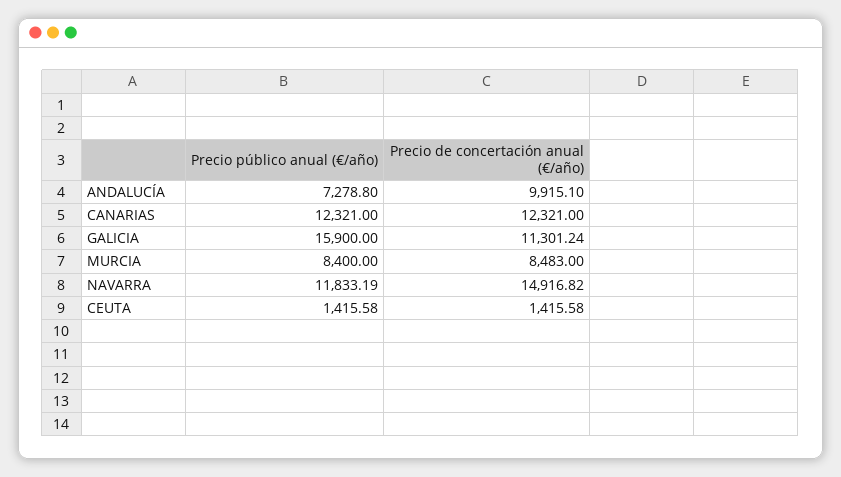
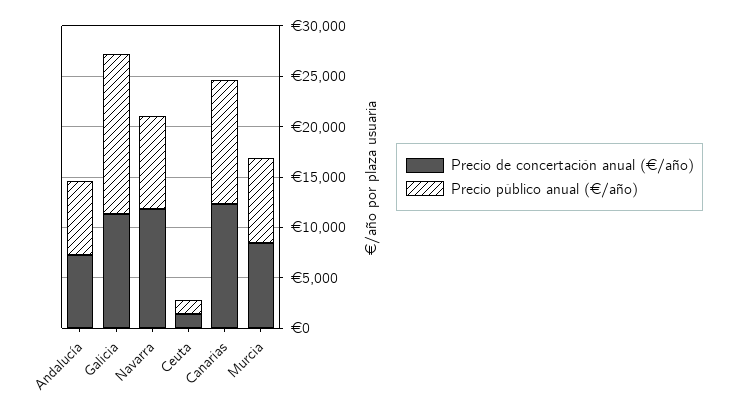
Precio de concertación anual (€/año), ANDALUCÍA: 9915.1 -> 7000
Precio público anual (€/año), NAVARRA: 11833.19 -> 9000
Precio de concertación anual (€/año), NAVARRA: 14916.82 -> 12000

